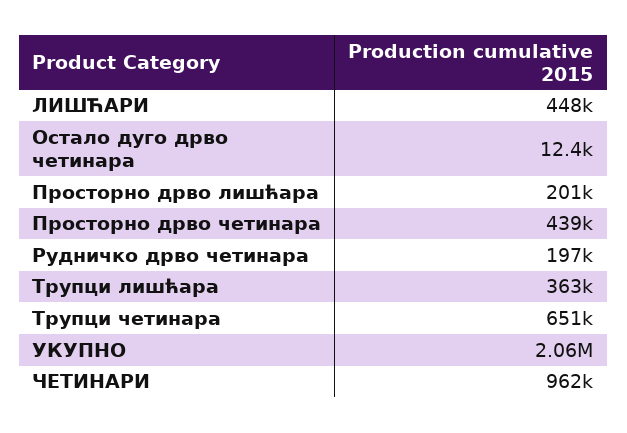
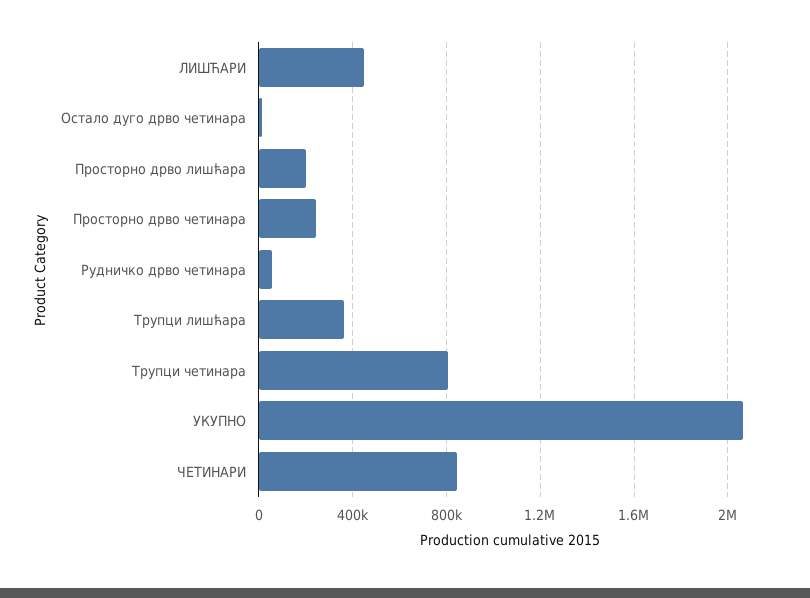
Просторно дрво четинара: 439000 -> 250000
Рудничко дрво четинара: 197000 -> 50000
Трупци четинара: 651000 -> 800000
ЧЕТИНАРИ: 962000 -> 850000

